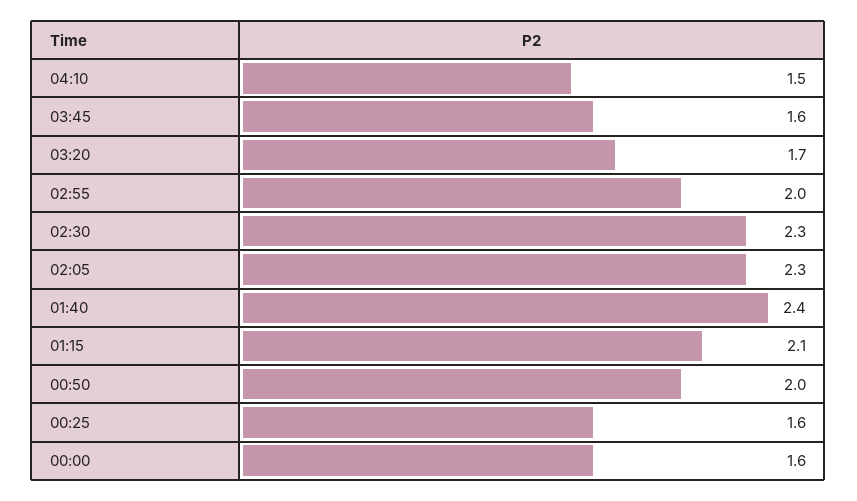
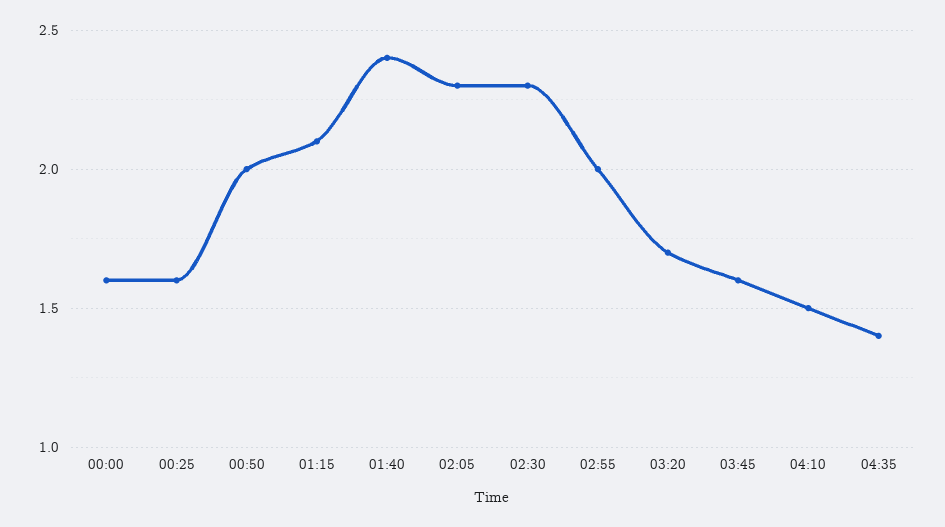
04:35: none -> 1.4

